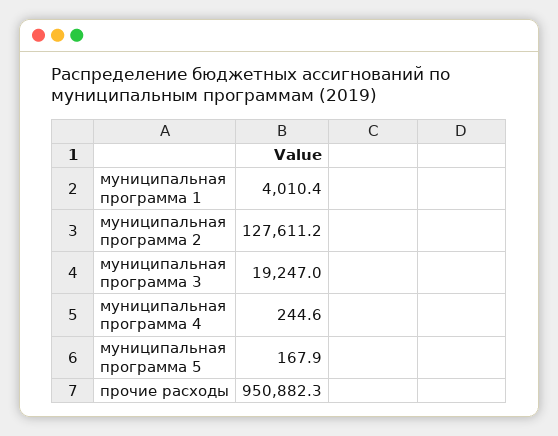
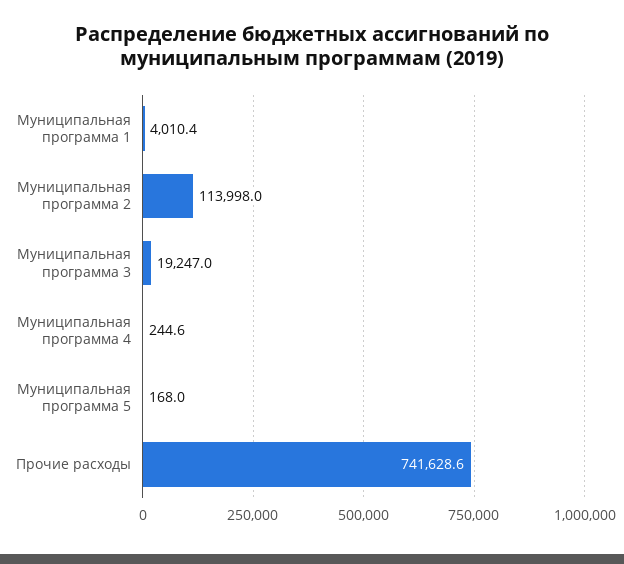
муниципальная программа 2: 127611.2 -> 113998
муниципальная программа 5: 167.9 -> 168
прочие расходы: 950882.3 -> 741628.6

